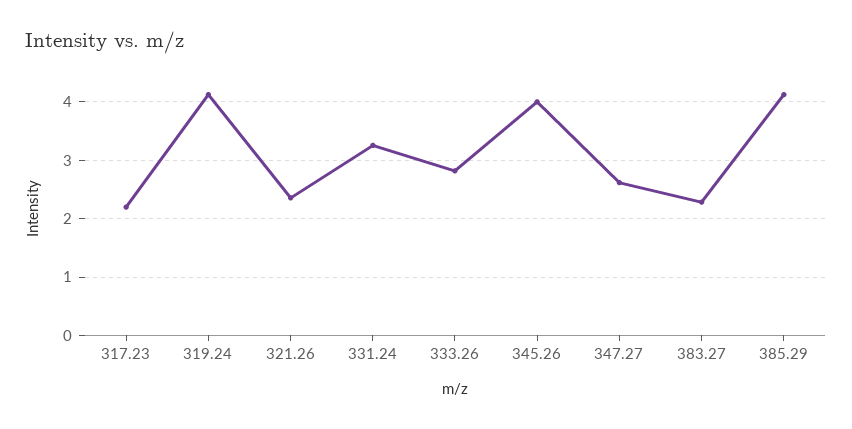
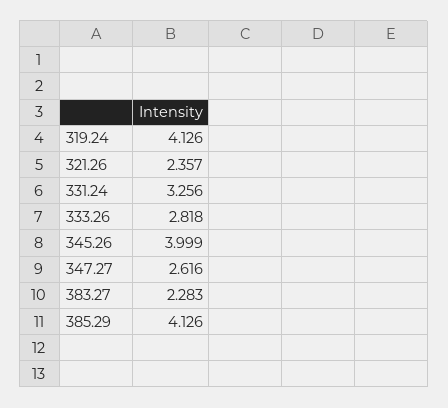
317.23: 2.2 -> none

